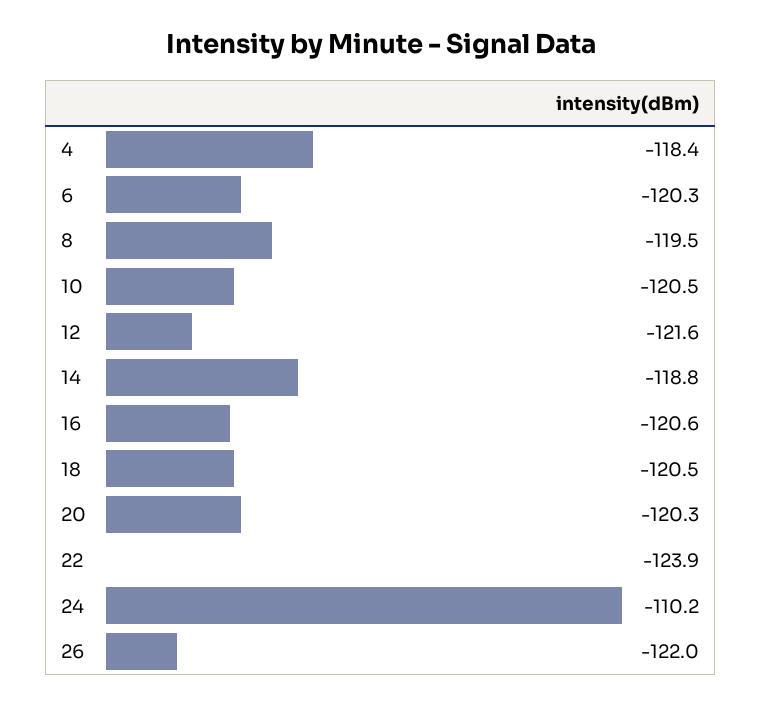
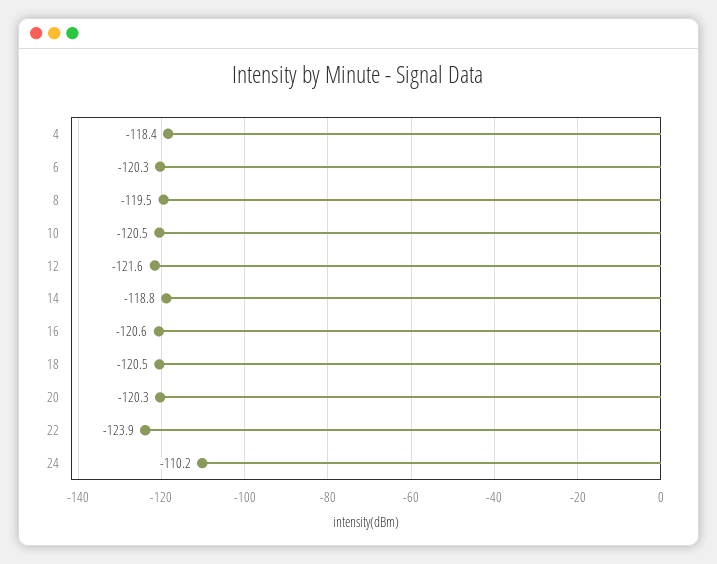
26: -122 -> none

